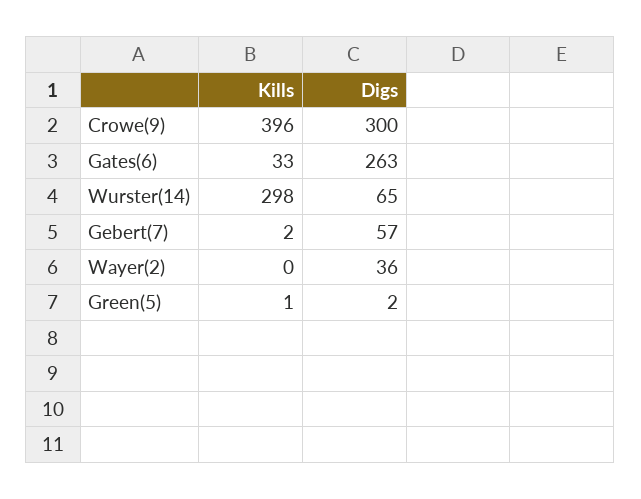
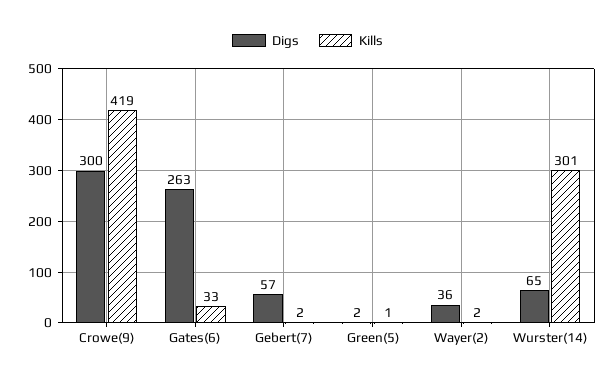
Kills, Crowe(9): 396 -> 419
Kills, Wurster(14): 298 -> 301
Kills, Wayer(2): 0 -> 2

